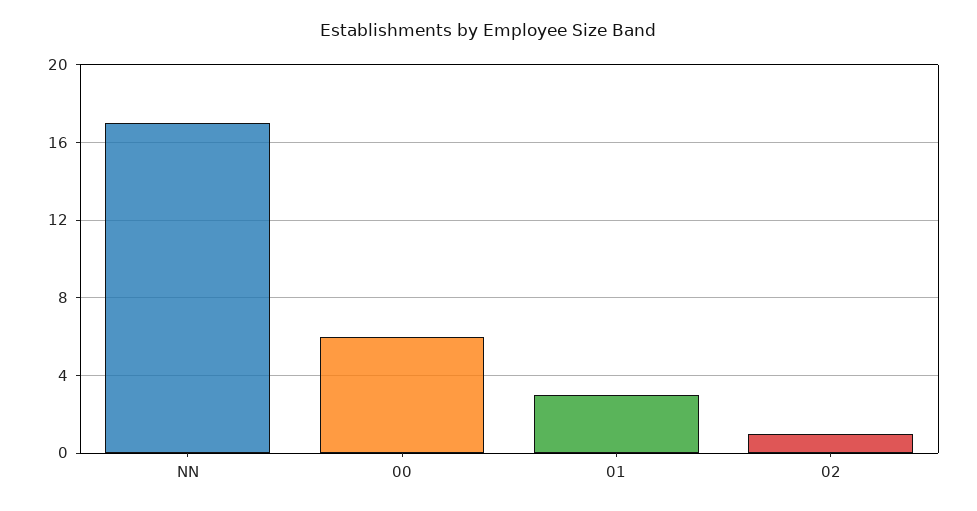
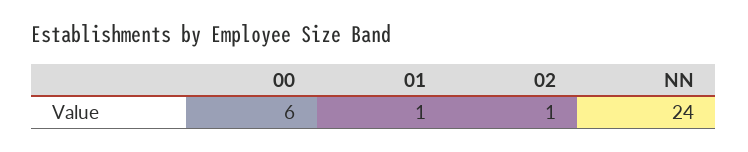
NN: 17 -> 24
01: 3 -> 1

